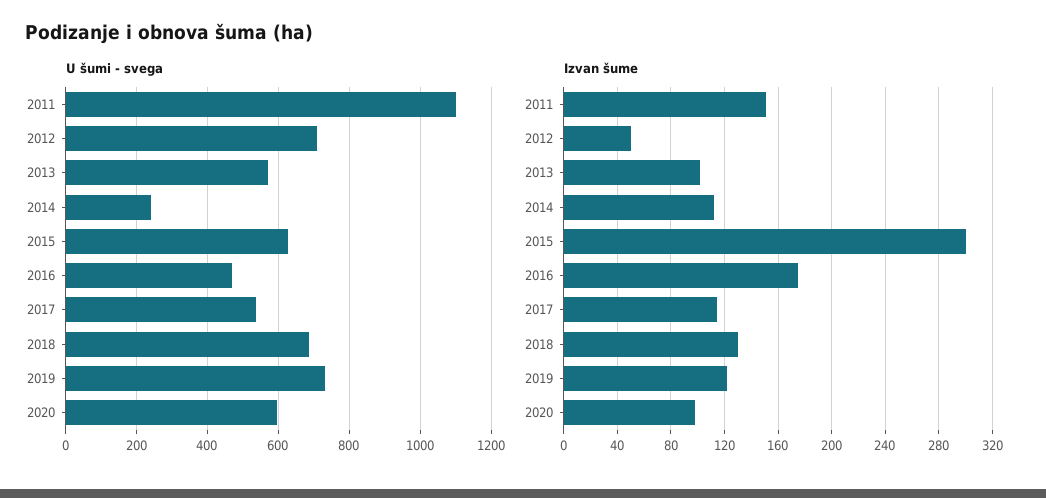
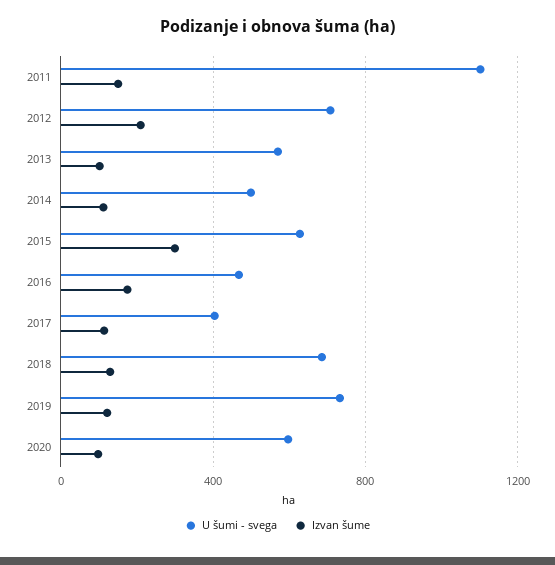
U šumi - svega, 2014: 240 -> 500
U šumi - svega, 2017: 540 -> 400
Izvan šume, 2012: 50 -> 200

